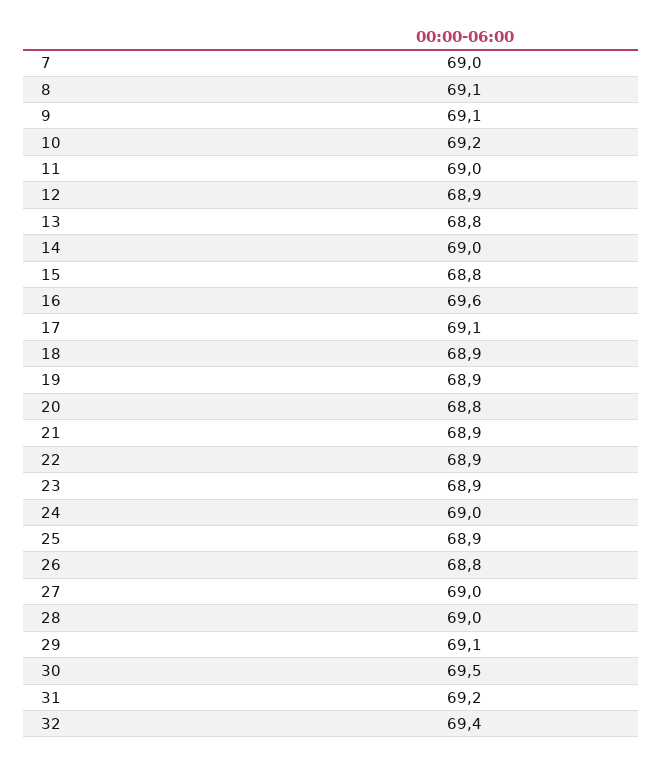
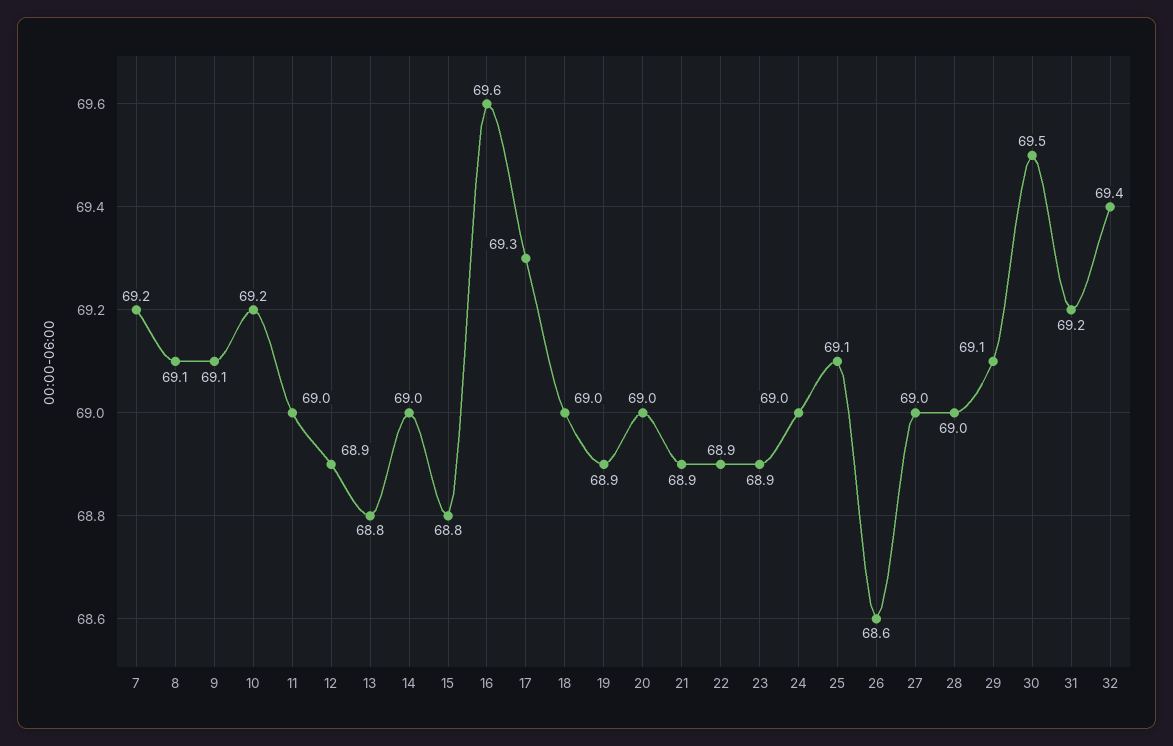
7: 69 -> 69.2
17: 69.1 -> 69.3
18: 68.9 -> 69
20: 68.8 -> 69
25: 68.9 -> 69.1
26: 68.8 -> 68.6

